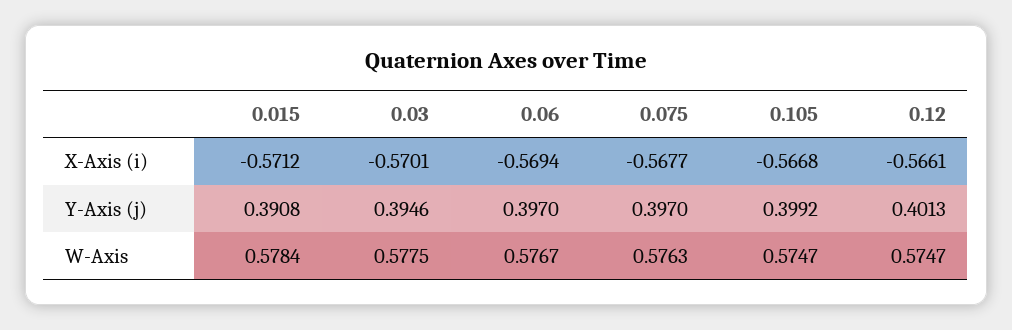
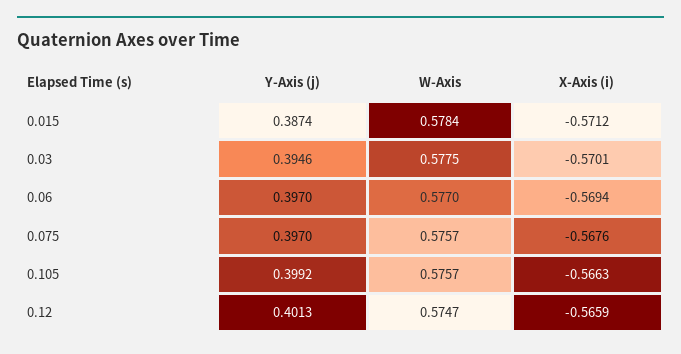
0.075, X-Axis (i): -0.5677 -> -0.5676
0.105, X-Axis (i): -0.5668 -> -0.5663
0.12, X-Axis (i): -0.5661 -> -0.5659
0.015, Y-Axis (j): 0.3908 -> 0.3874
0.06, W-Axis: 0.5767 -> 0.577
0.075, W-Axis: 0.5763 -> 0.5757
0.105, W-Axis: 0.5747 -> 0.5757

